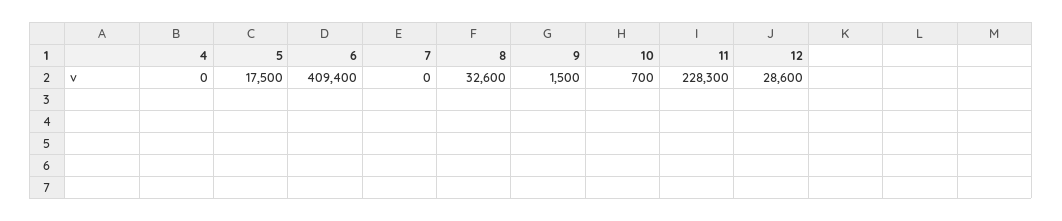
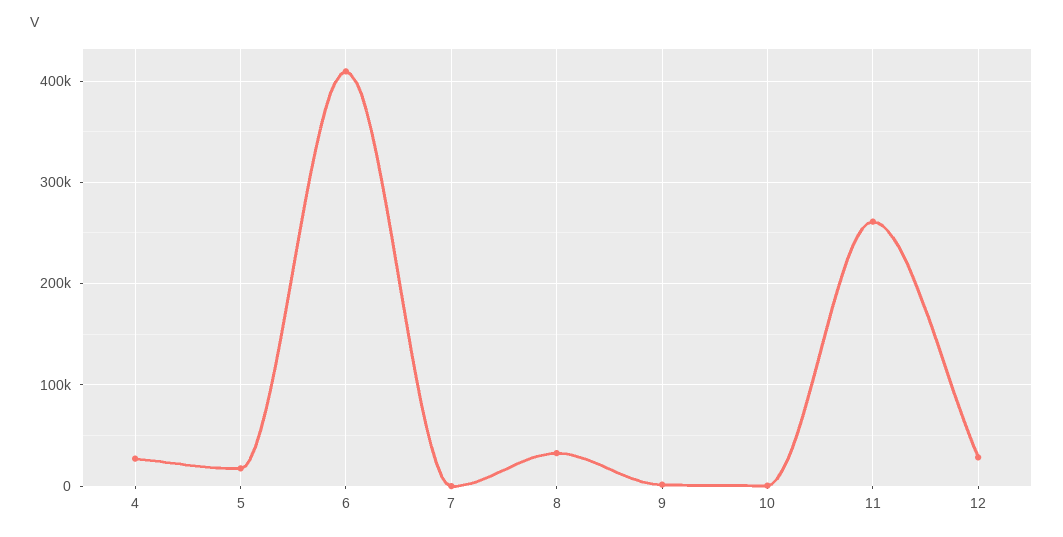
4: 0 -> 30000
11: 228300 -> 260000

